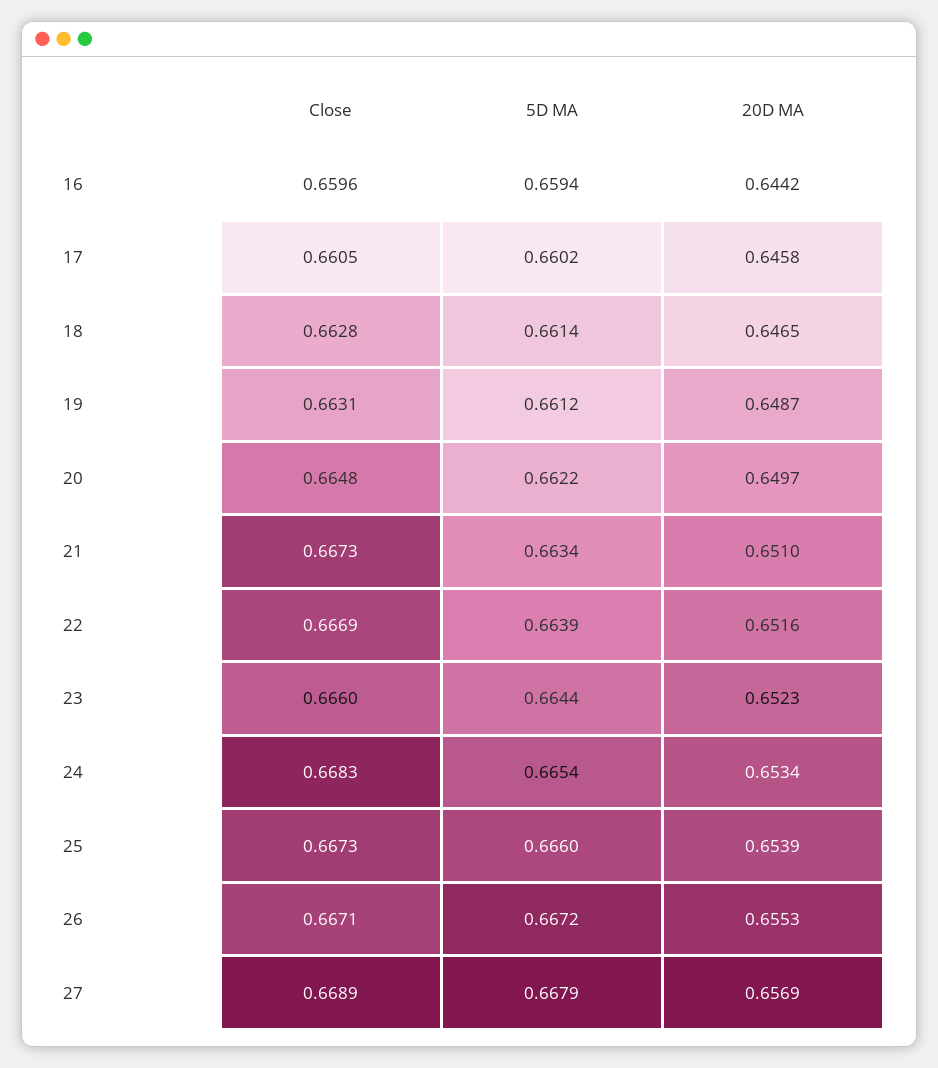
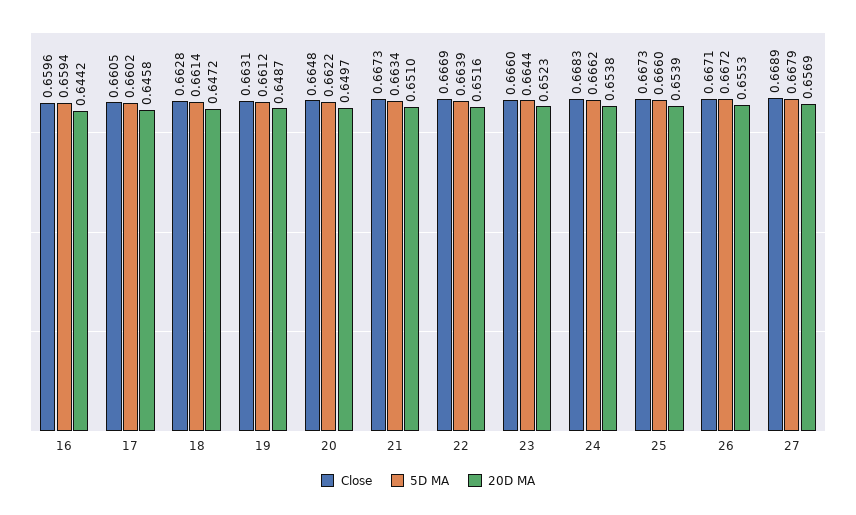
20D MA, 18: 0.6465 -> 0.6472
5D MA, 24: 0.6654 -> 0.6662
20D MA, 24: 0.6534 -> 0.6538

